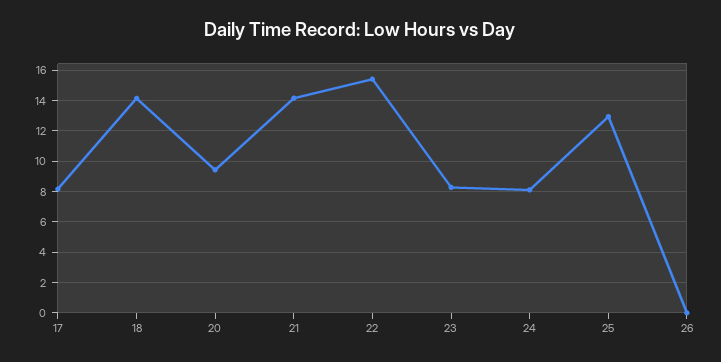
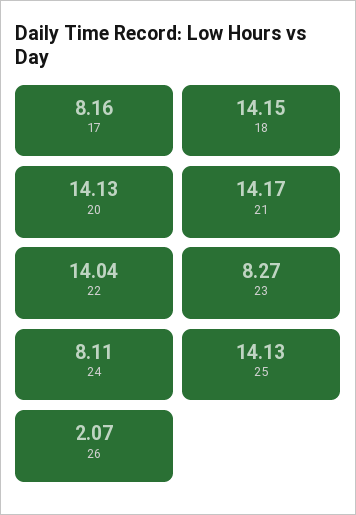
20: 9.5 -> 14.13
22: 15.5 -> 14.04
25: 13 -> 14.13
26: 0 -> 2.07

